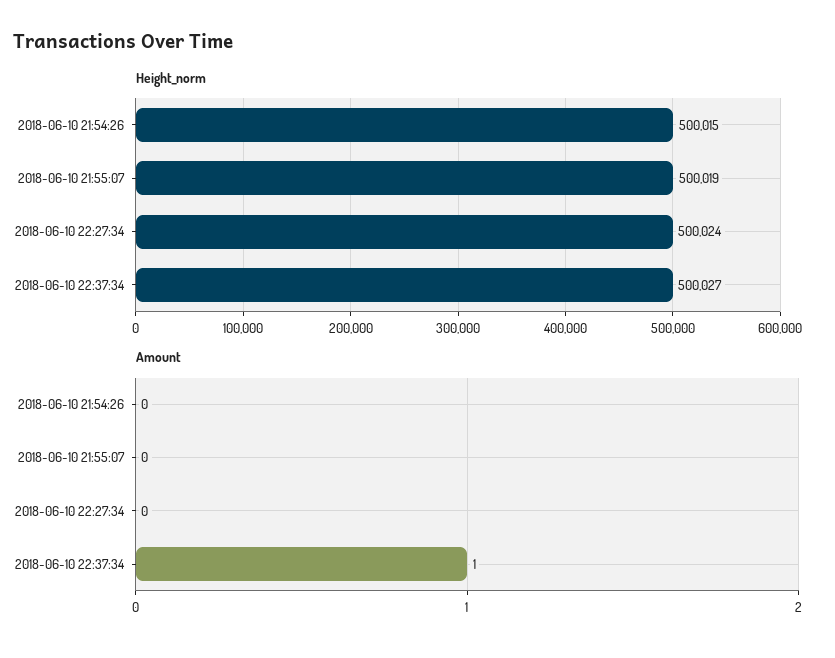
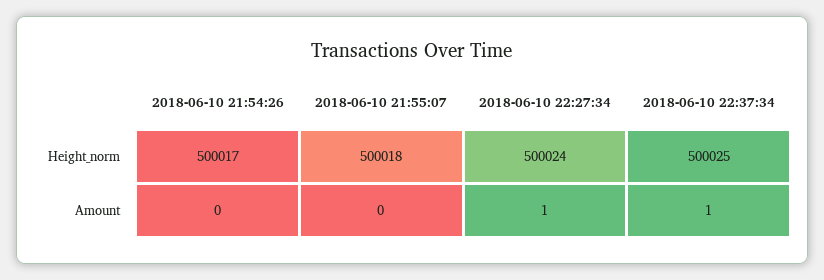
Height_norm, 2018-06-10 21:54:26: 500015 -> 500017
Height_norm, 2018-06-10 21:55:07: 500019 -> 500018
Height_norm, 2018-06-10 22:37:34: 500027 -> 500025
Amount, 2018-06-10 22:27:34: 0 -> 1

